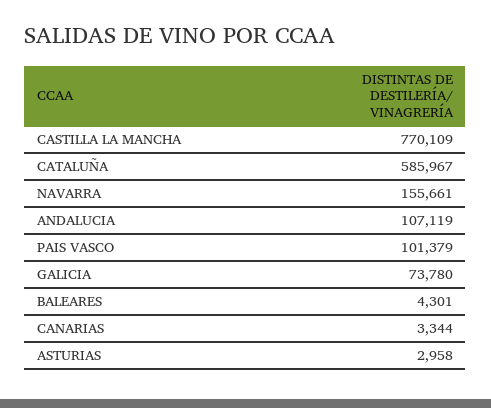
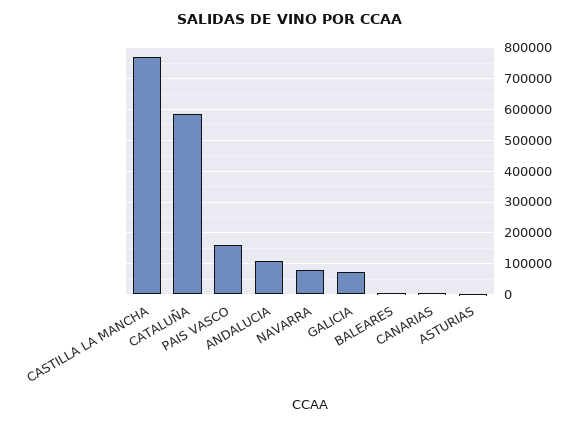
NAVARRA: 155661 -> 80000
PAIS VASCO: 101379 -> 160000

